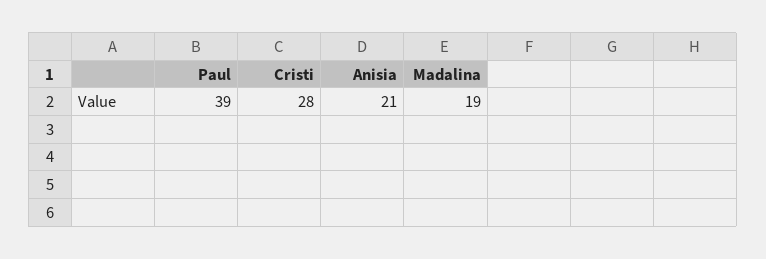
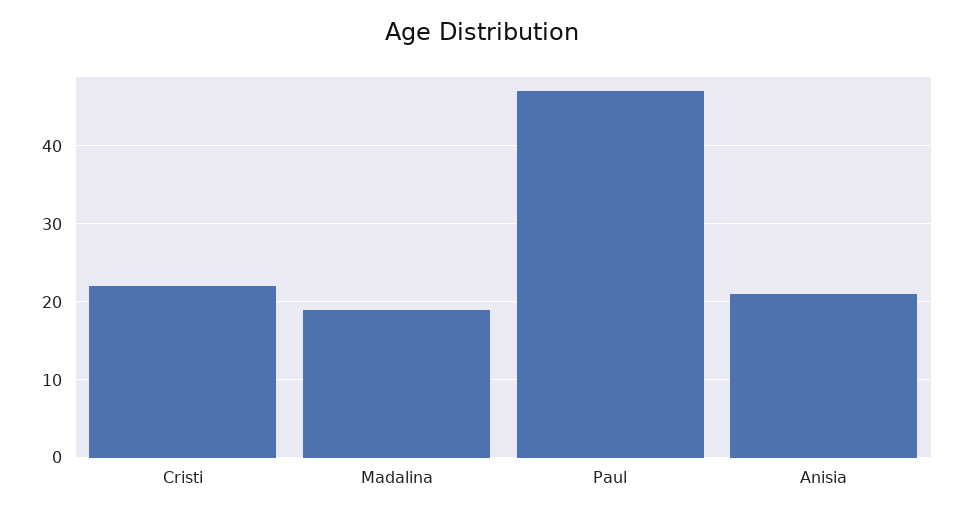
Paul: 39 -> 47
Cristi: 28 -> 22

